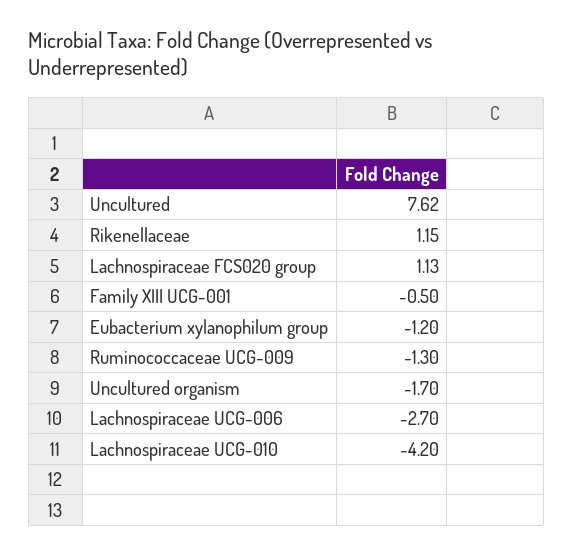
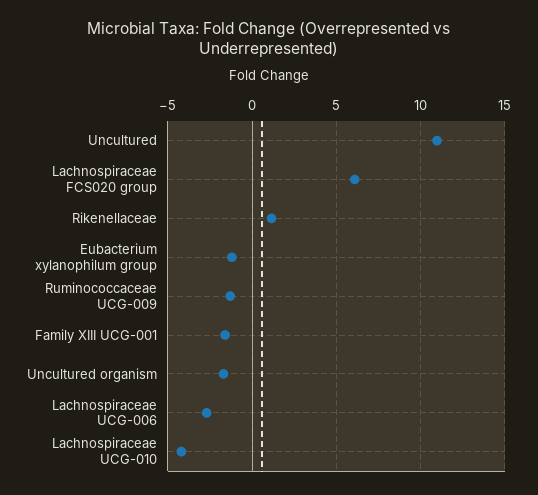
Uncultured: 7.62 -> 11
Lachnospiraceae FCS020 group: 1.13 -> 6
Family XIII UCG-001: -0.5 -> -1.5

